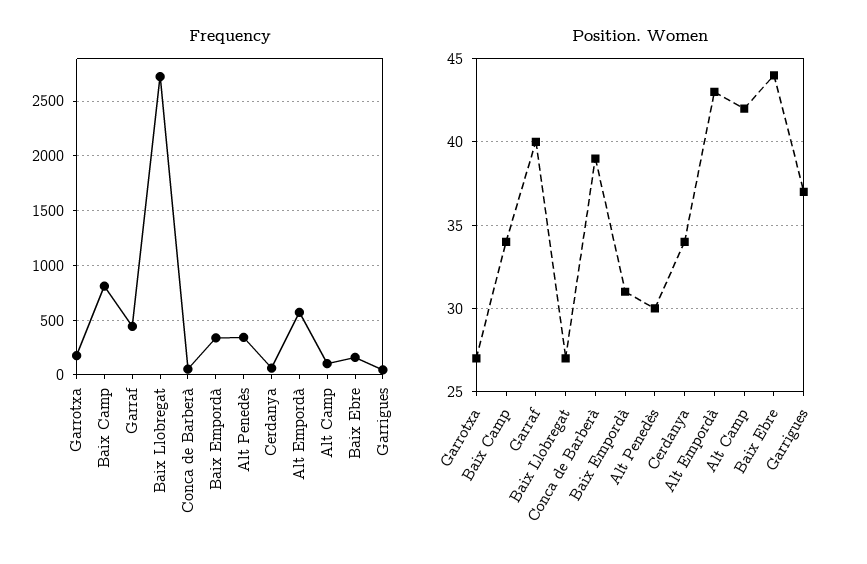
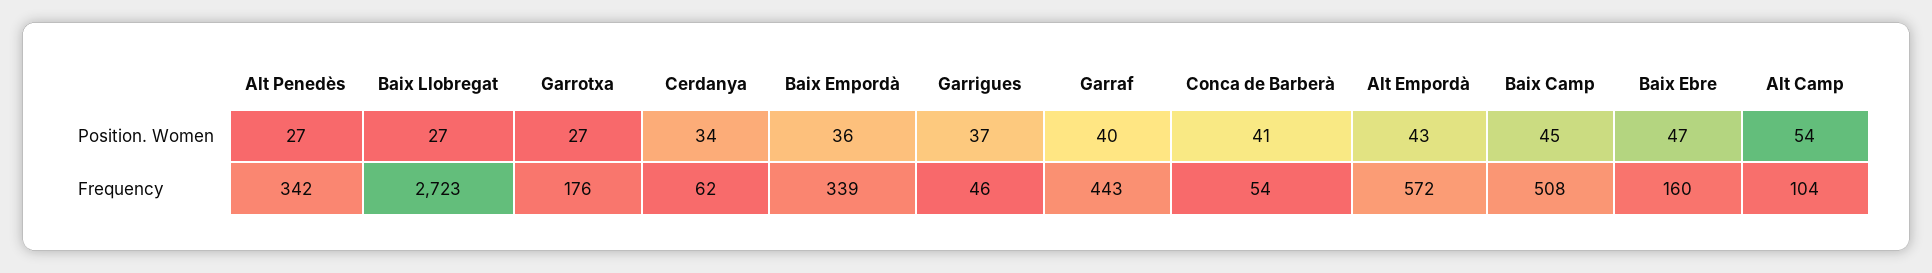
Frequency, Baix Camp: 800 -> 508
Position. Women, Baix Camp: 34 -> 45
Position. Women, Conca de Barberà: 39 -> 41
Position. Women, Baix Empordà: 31 -> 36
Position. Women, Alt Penedès: 30 -> 27
Position. Women, Alt Camp: 42 -> 54
Position. Women, Baix Ebre: 44 -> 47

